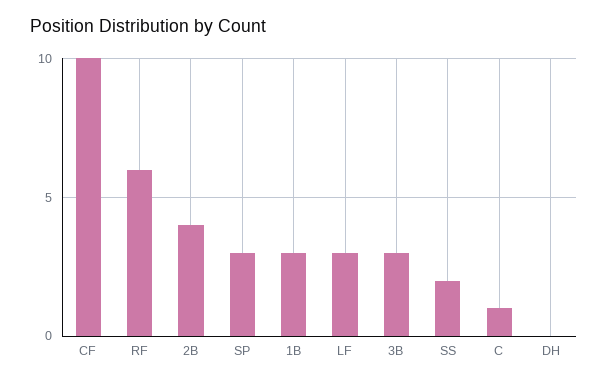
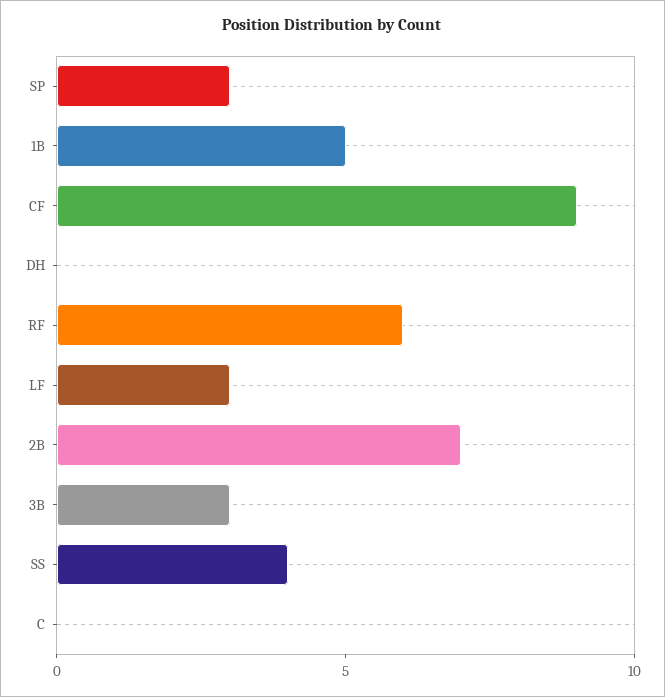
CF: 10 -> 9
2B: 4 -> 7
1B: 3 -> 5
SS: 2 -> 4
C: 1 -> 0

